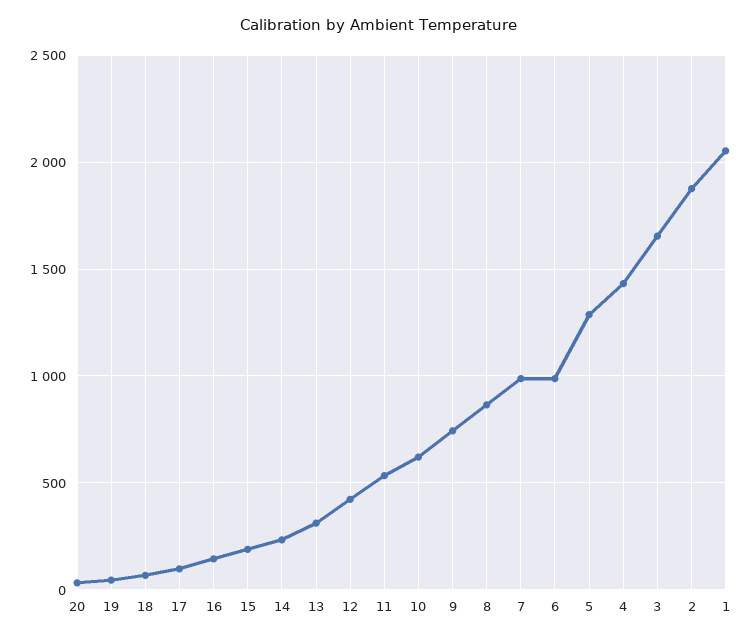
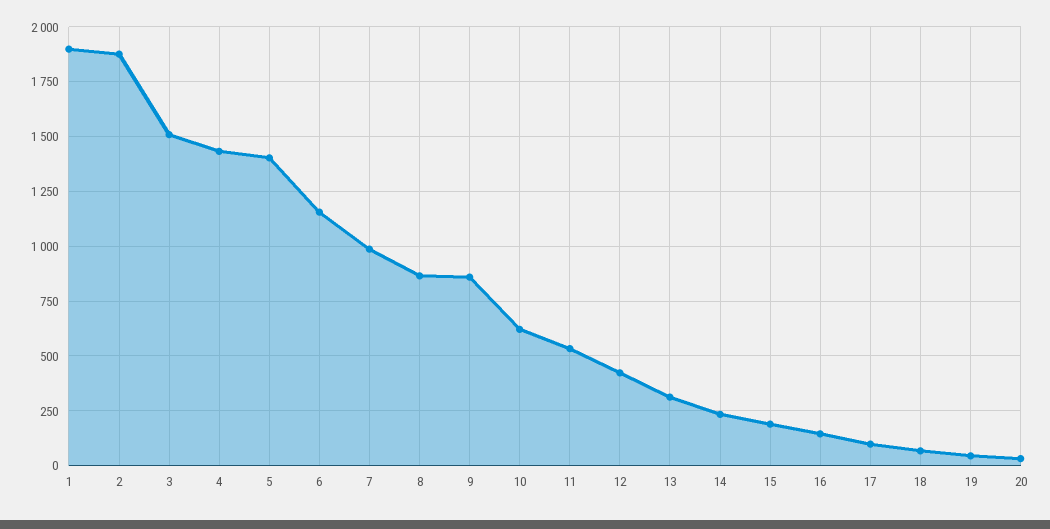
9: 750 -> 850
6: 1000 -> 1150
5: 1300 -> 1400
3: 1650 -> 1500
1: 2050 -> 1900

